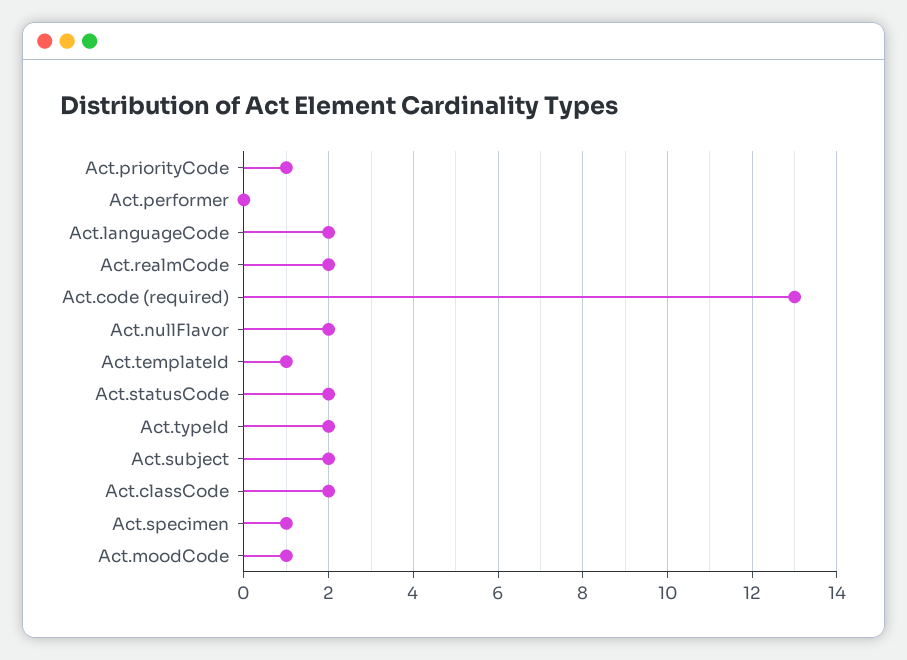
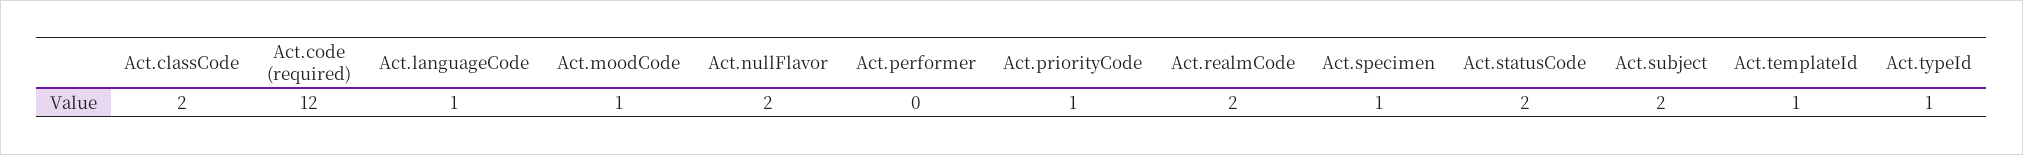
Act.languageCode: 2 -> 1
Act.code (required): 13 -> 12
Act.typeId: 2 -> 1

